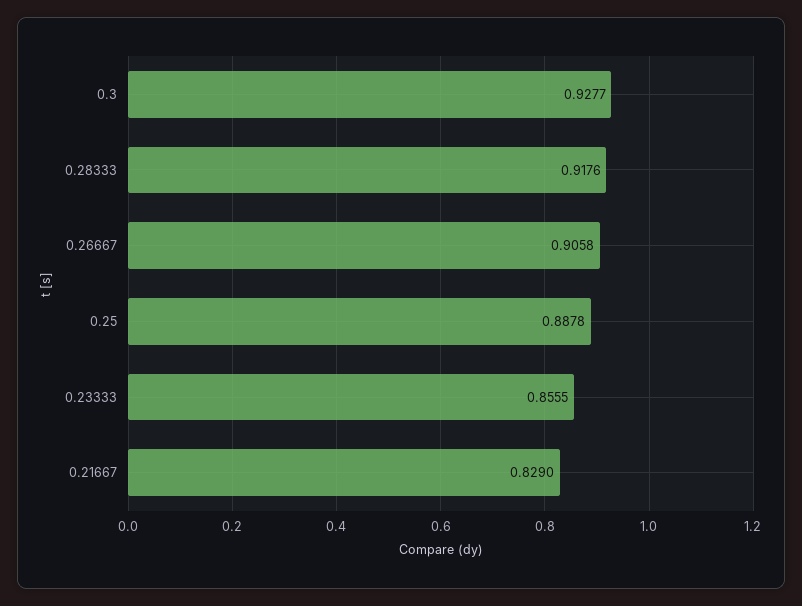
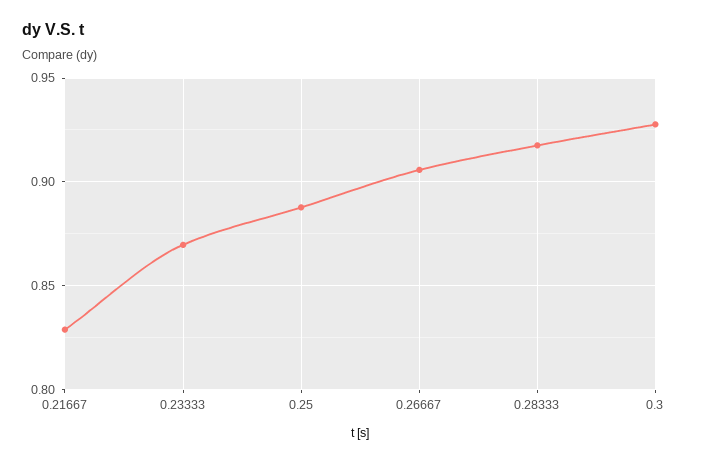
0.23333: 0.8555 -> 0.87

